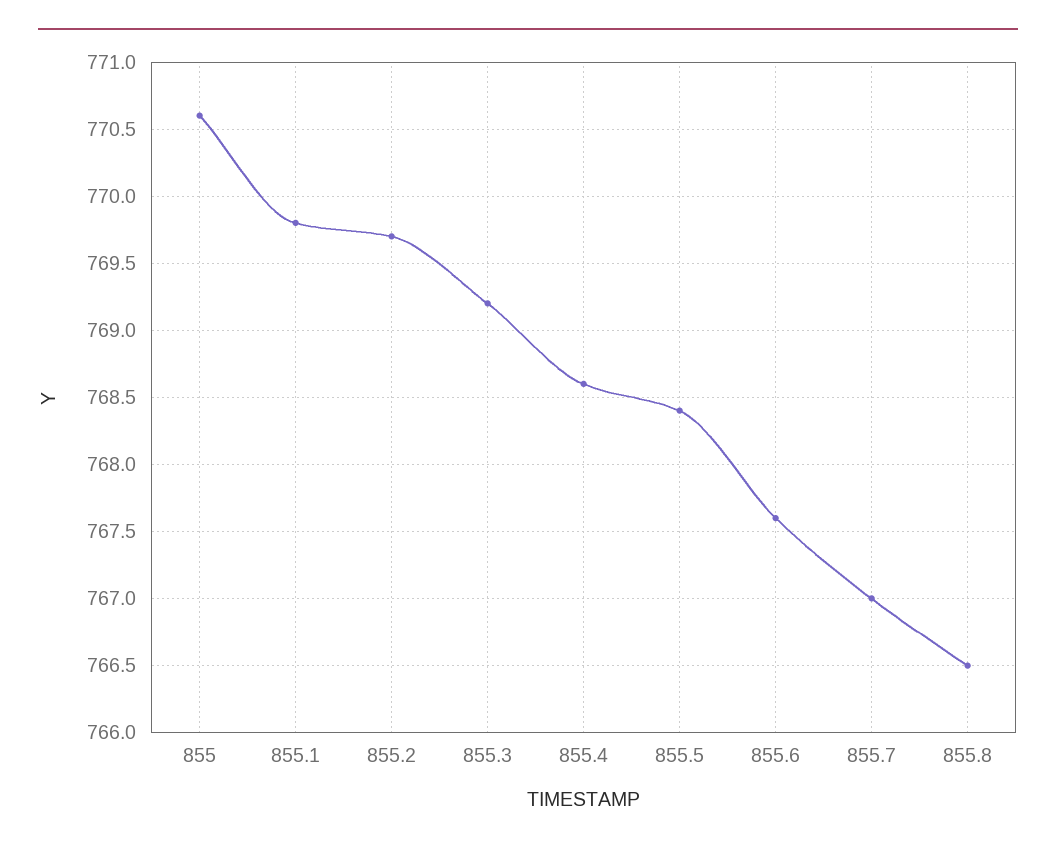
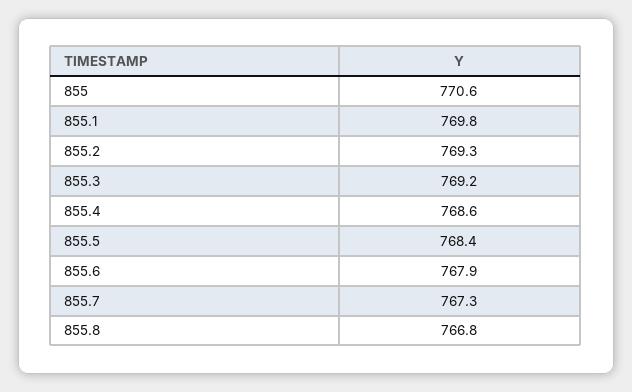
855.2: 769.7 -> 769.3
855.6: 767.6 -> 767.9
855.7: 767 -> 767.3
855.8: 766.5 -> 766.8

